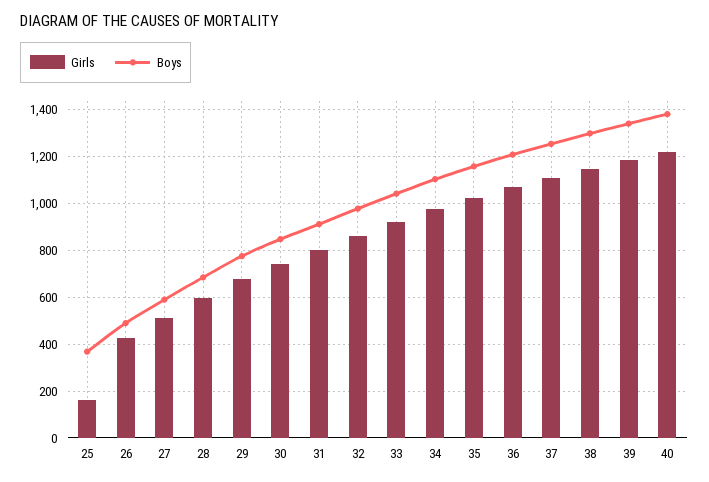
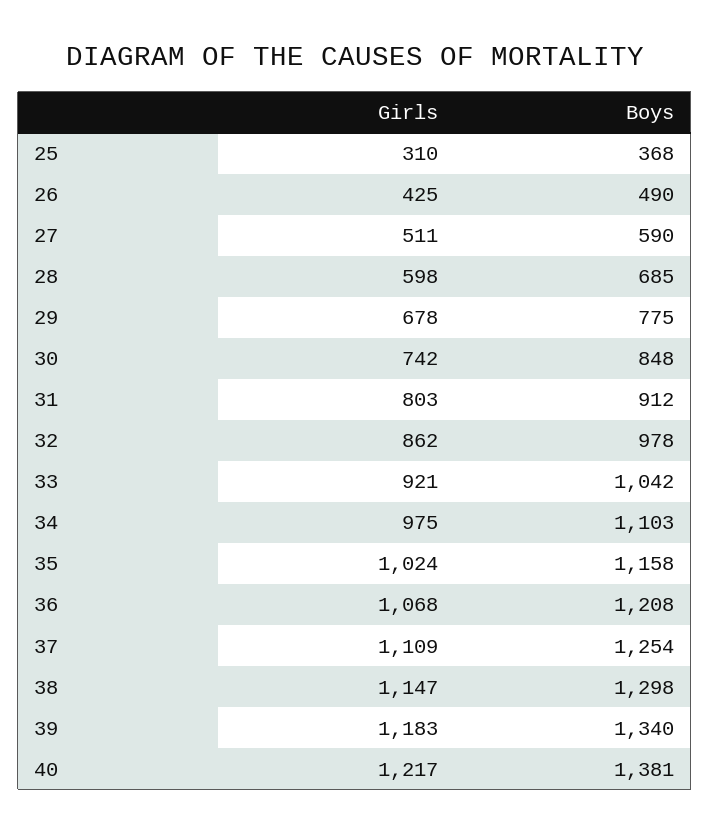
Girls, 25: 150 -> 310

